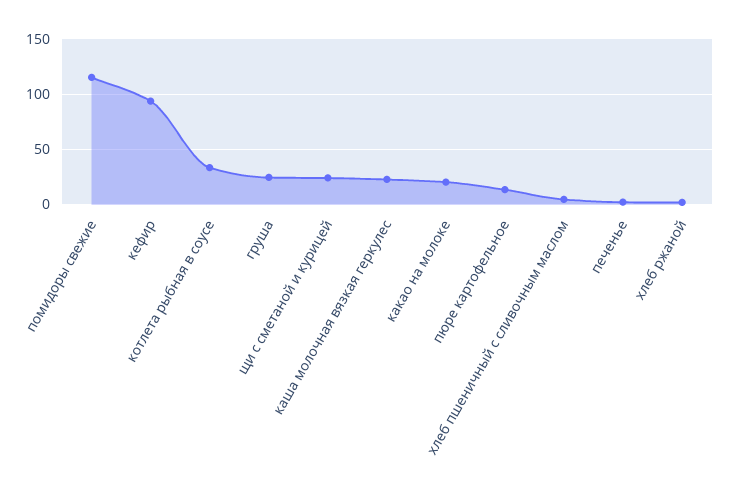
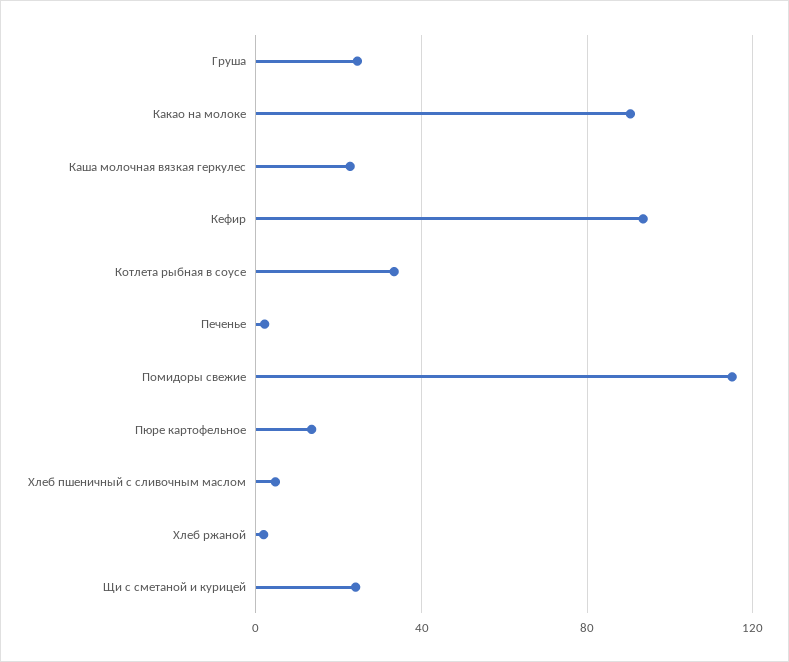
какао на молоке: 20 -> 90

